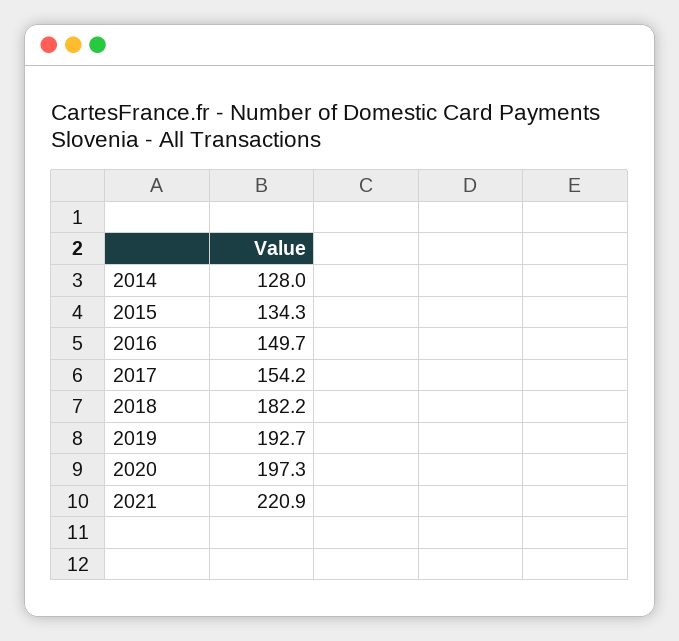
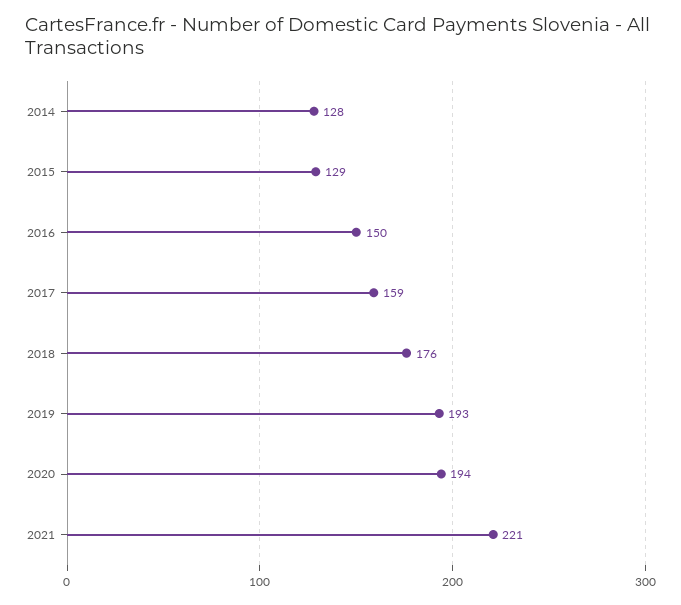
2015: 134.3 -> 129
2017: 154.2 -> 159
2018: 182.2 -> 176
2020: 197.3 -> 194

